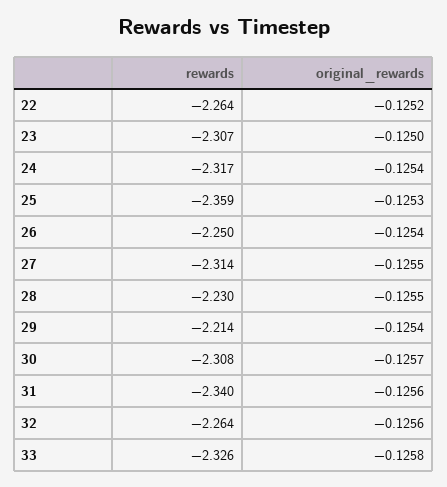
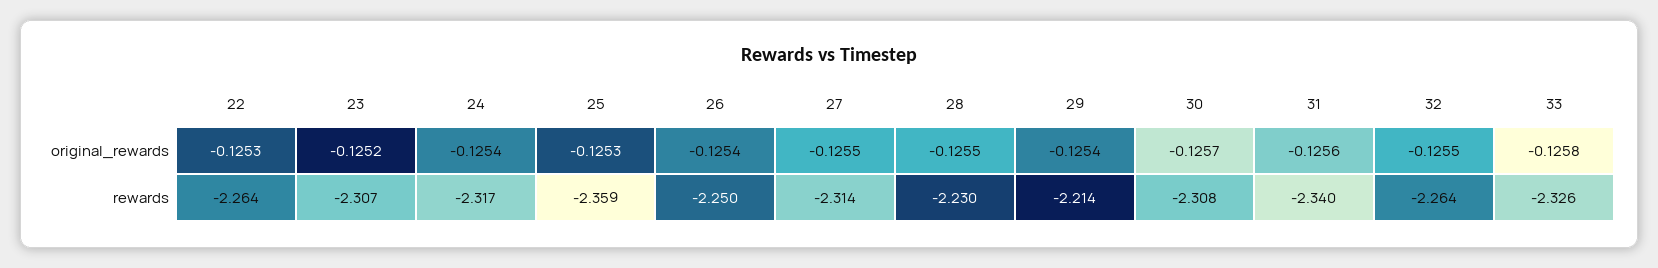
original_rewards, 22: -0.1252 -> -0.1253
original_rewards, 23: -0.125 -> -0.1252
original_rewards, 32: -0.1256 -> -0.1255

